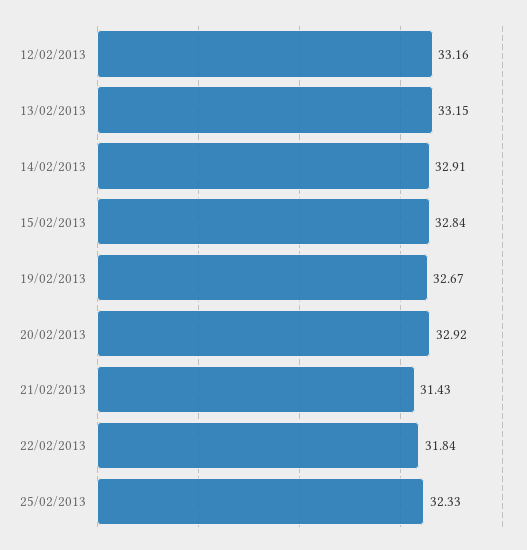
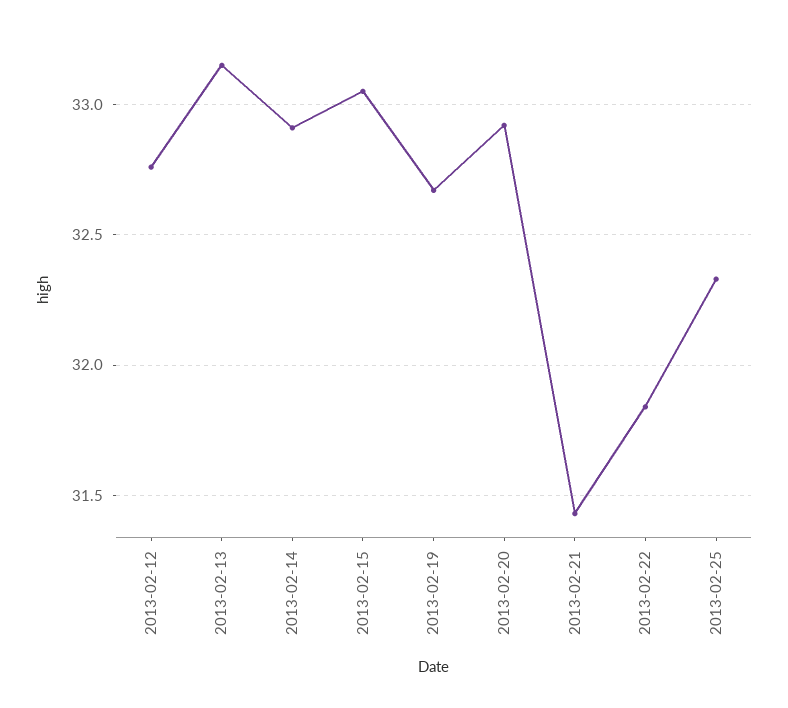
12/02/2013: 33.16 -> 32.75
15/02/2013: 32.84 -> 33.05

